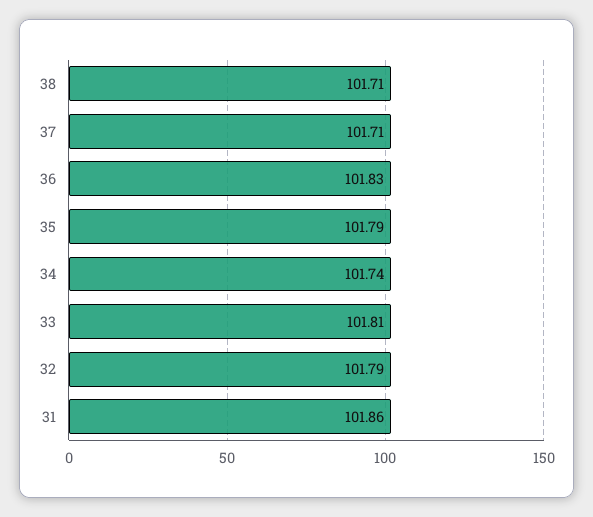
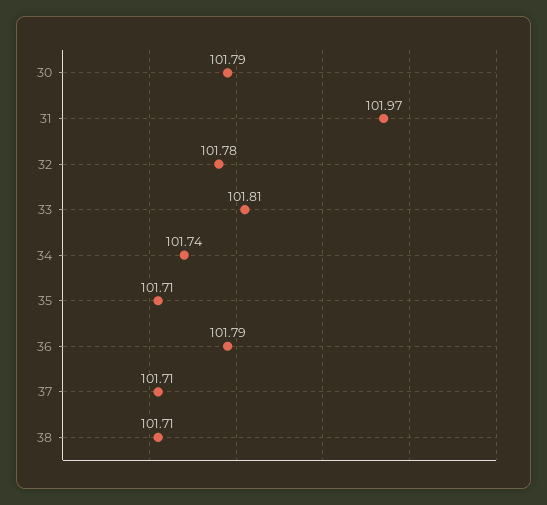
36: 101.83 -> 101.79
35: 101.79 -> 101.71
32: 101.79 -> 101.78
31: 101.86 -> 101.97
30: none -> 101.79

